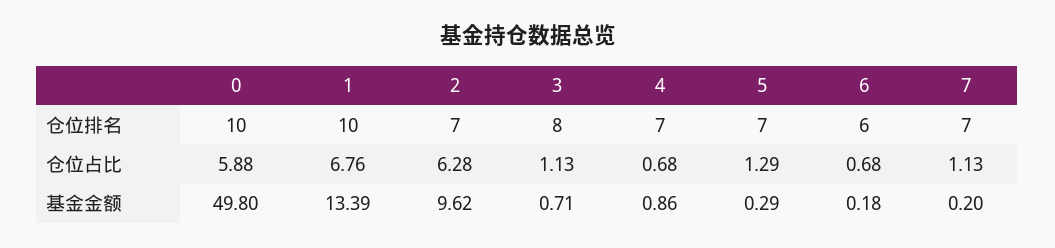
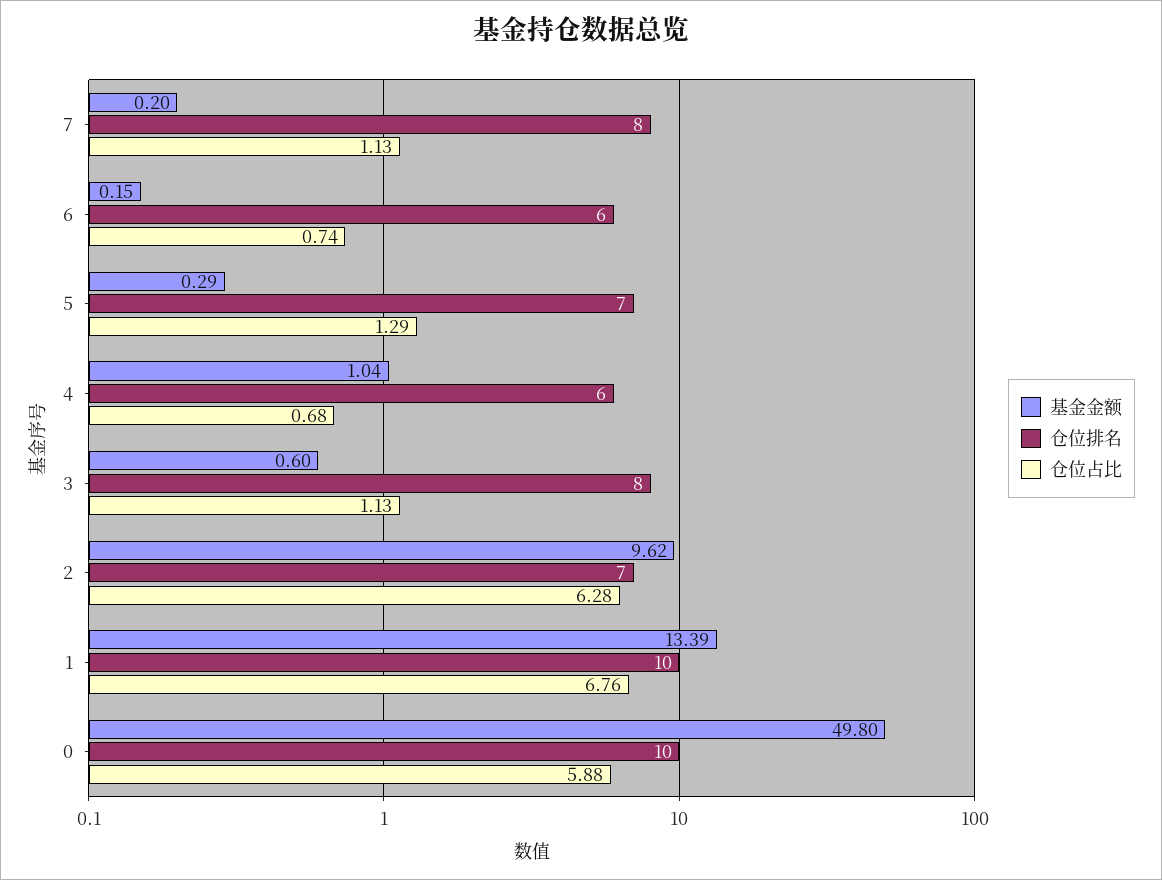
仓位排名, 4: 7 -> 6
仓位排名, 7: 7 -> 8
仓位占比, 6: 0.68 -> 0.74
基金金额, 3: 0.71 -> 0.6
基金金额, 4: 0.86 -> 1.04
基金金额, 6: 0.18 -> 0.15

